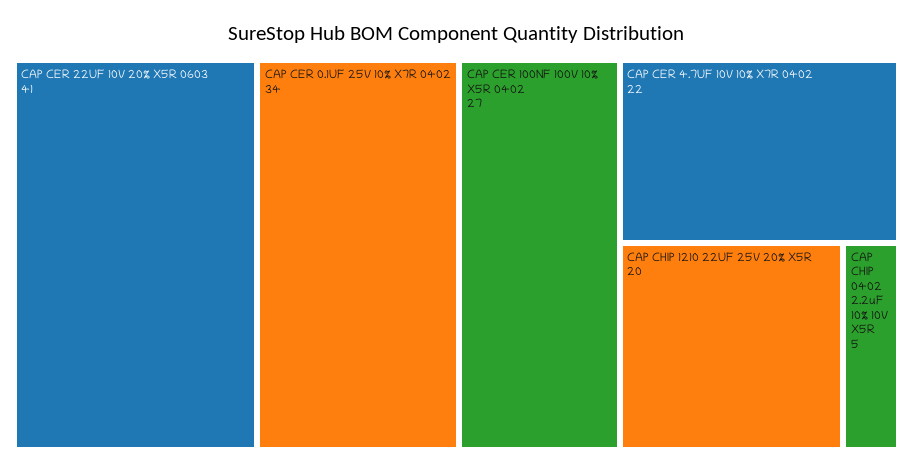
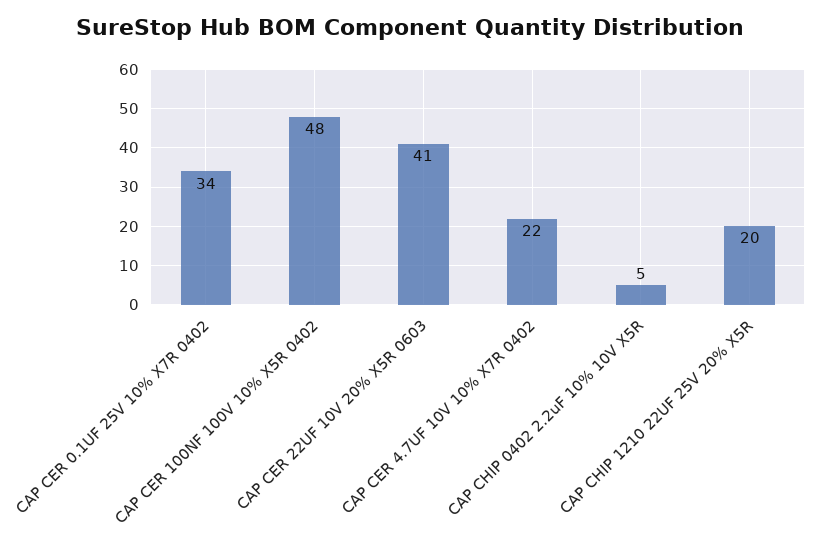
CAP CER 100NF 100V 10% X5R 0402: 27 -> 48

